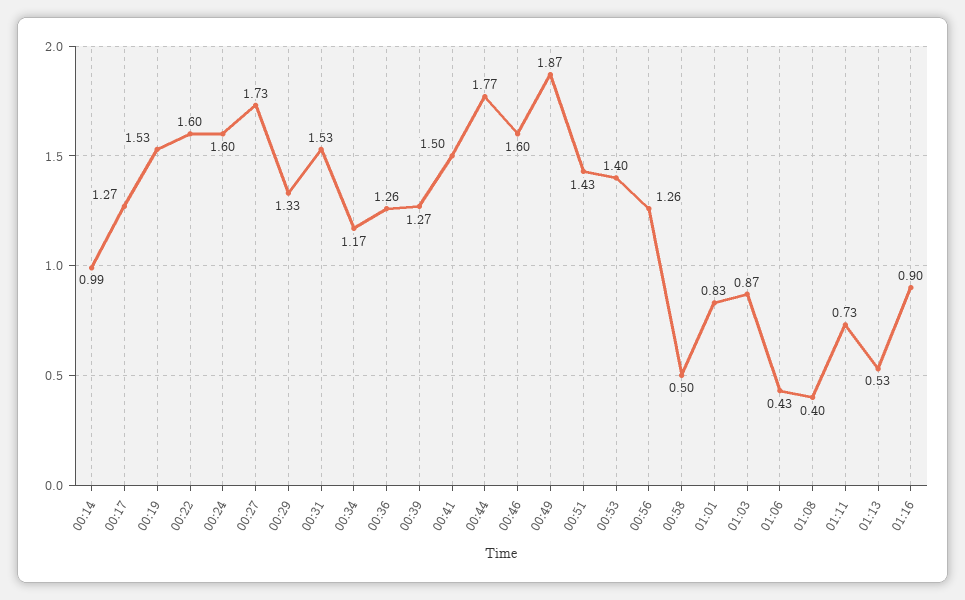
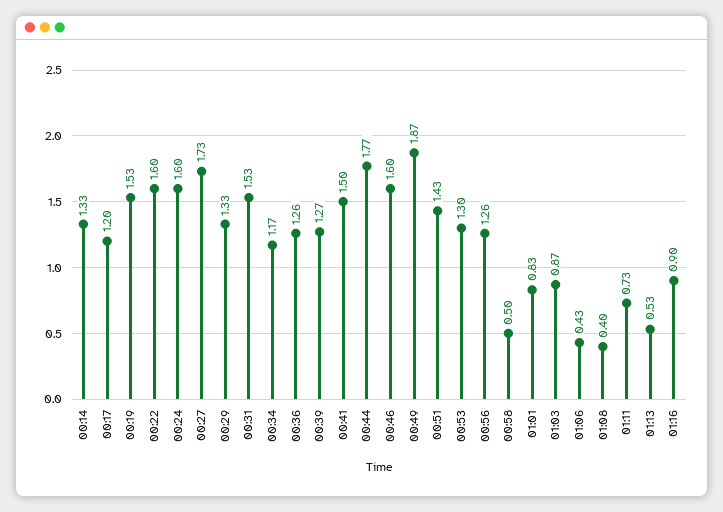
00:14: 0.99 -> 1.33
00:17: 1.27 -> 1.2
00:53: 1.4 -> 1.3

